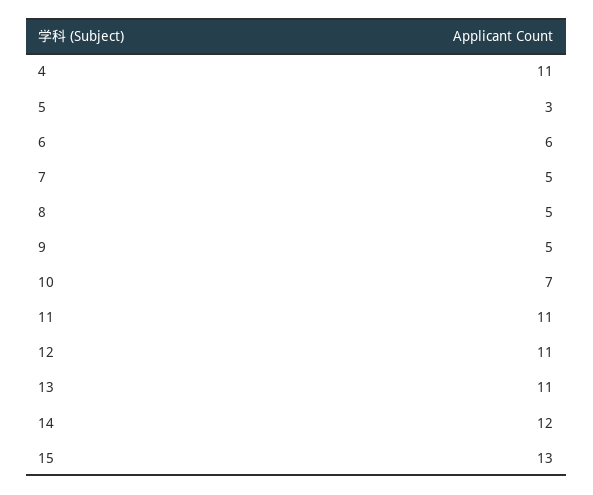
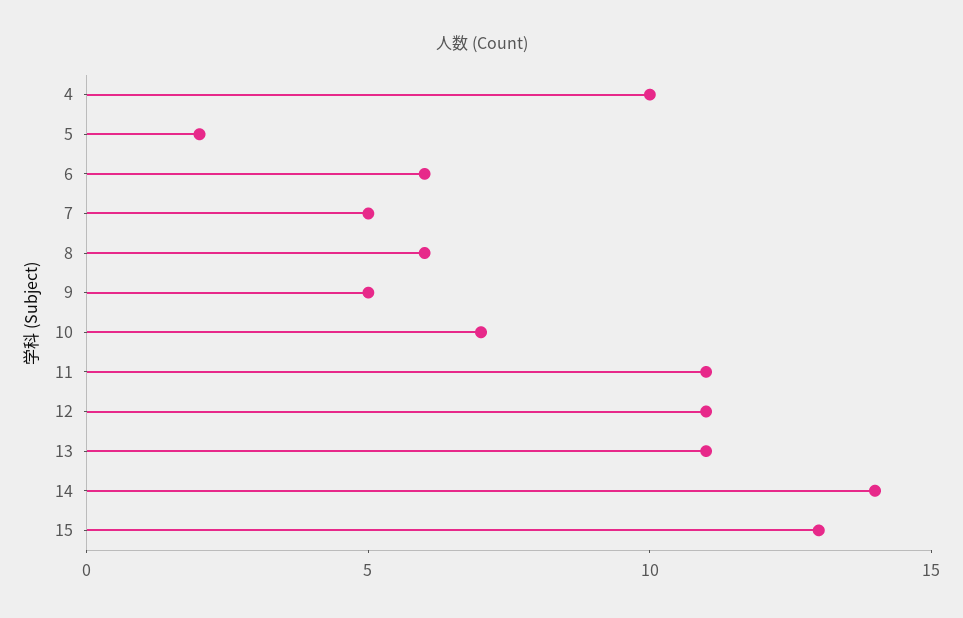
4: 11 -> 10
5: 3 -> 2
8: 5 -> 6
14: 12 -> 14

